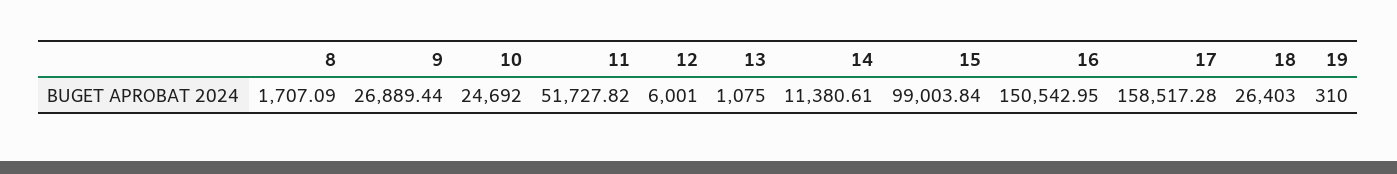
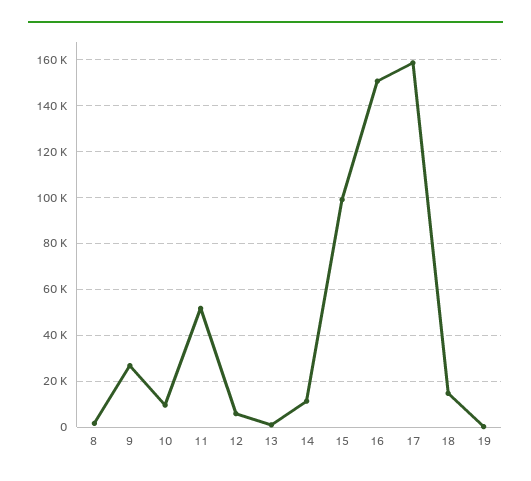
10: 24692 -> 10000
18: 26403 -> 15000

